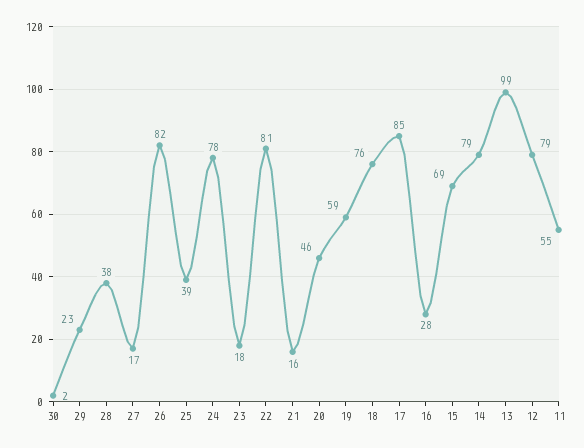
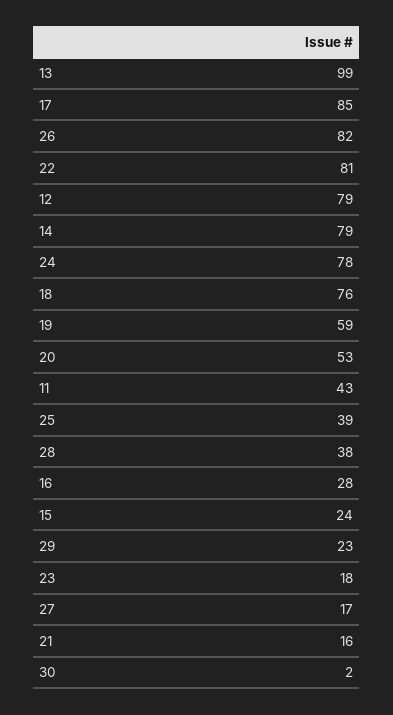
20: 46 -> 53
15: 69 -> 24
11: 55 -> 43

